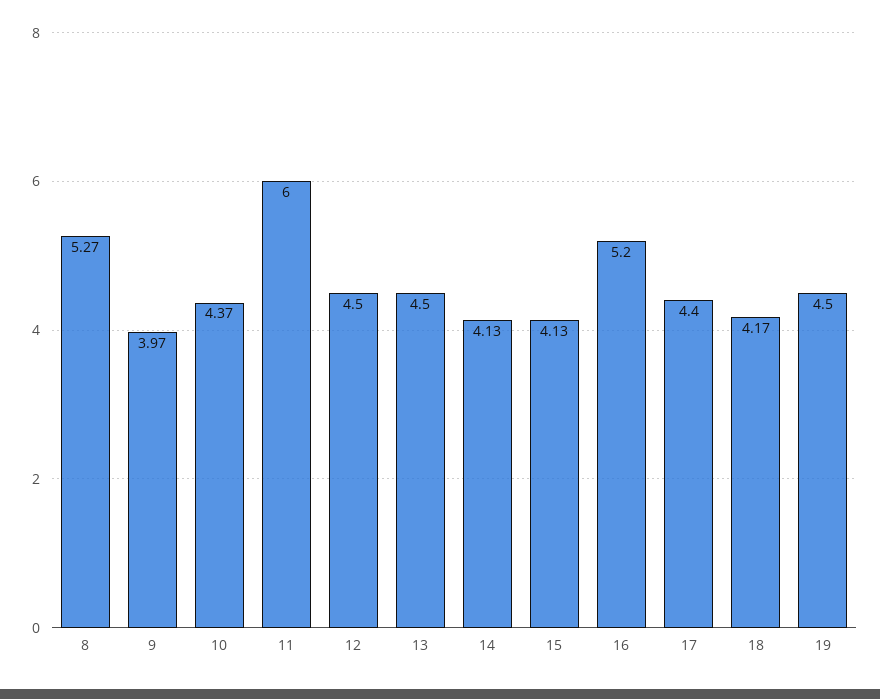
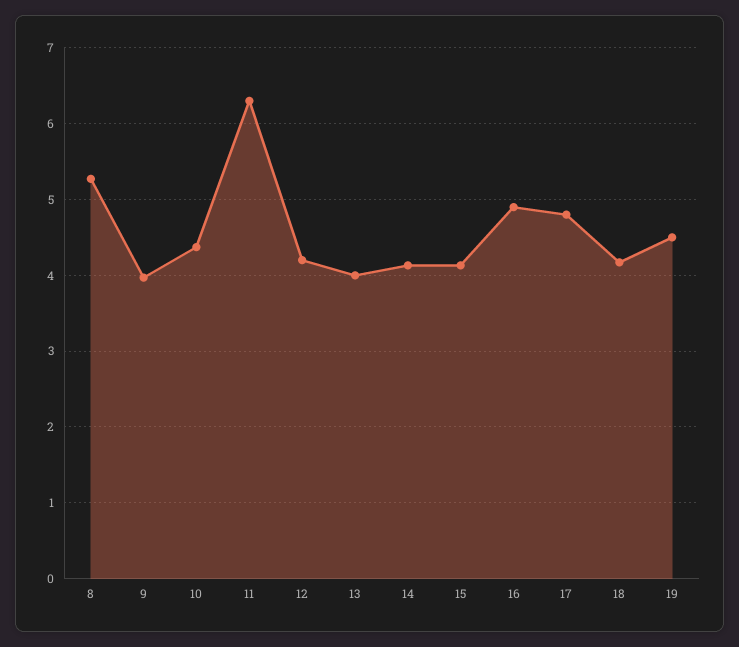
11: 6 -> 6.3
12: 4.5 -> 4.2
13: 4.5 -> 4
16: 5.2 -> 4.9
17: 4.4 -> 4.8

